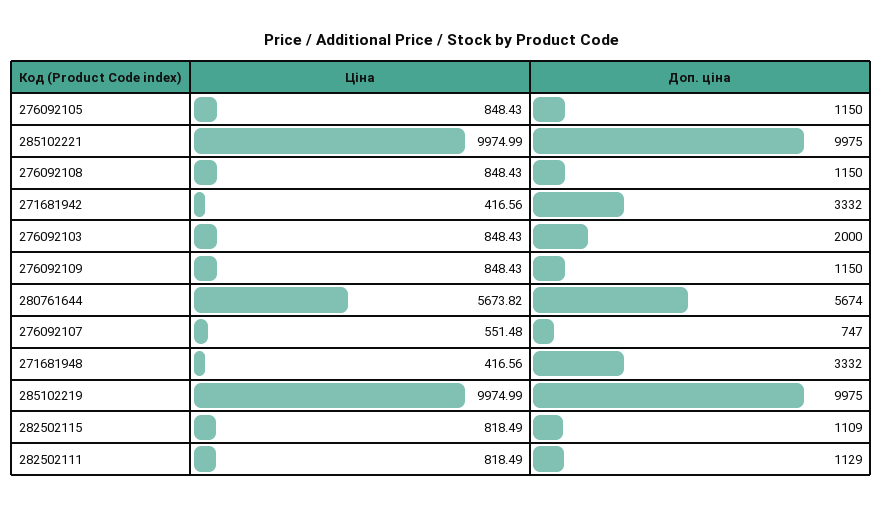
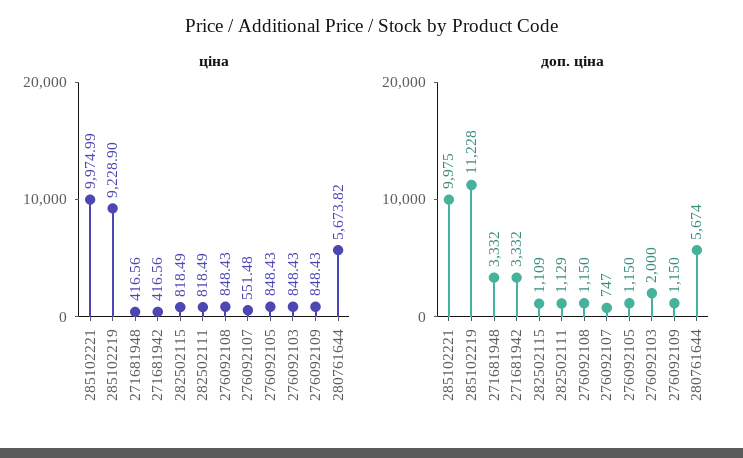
Ціна, 285102219: 9974.99 -> 9228.9
Доп. ціна, 285102219: 9975 -> 11228

